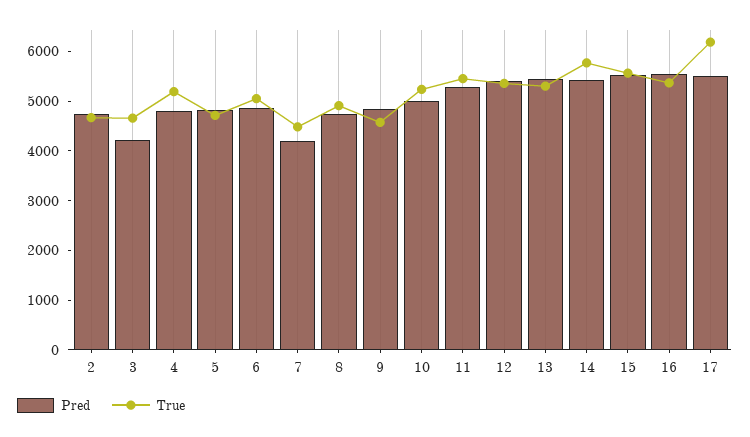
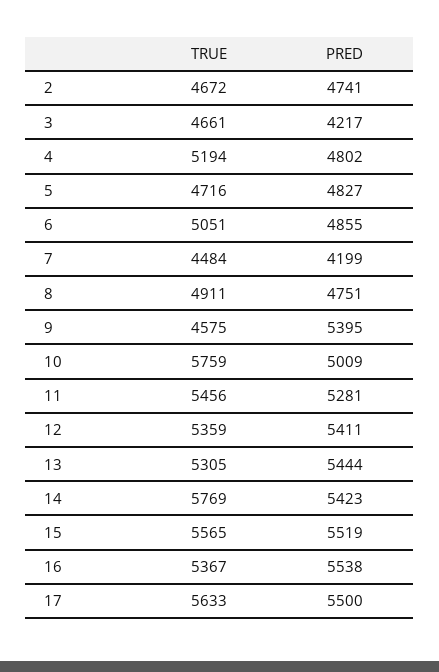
Pred, 9: 4800 -> 5395
True, 10: 5200 -> 5759
True, 17: 6200 -> 5633

